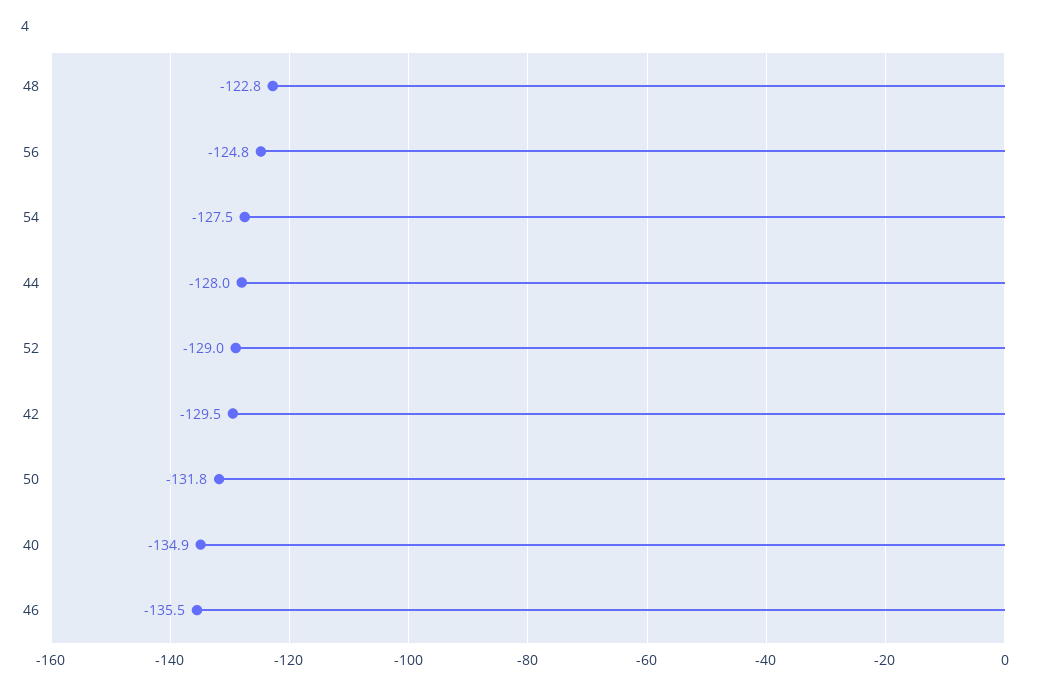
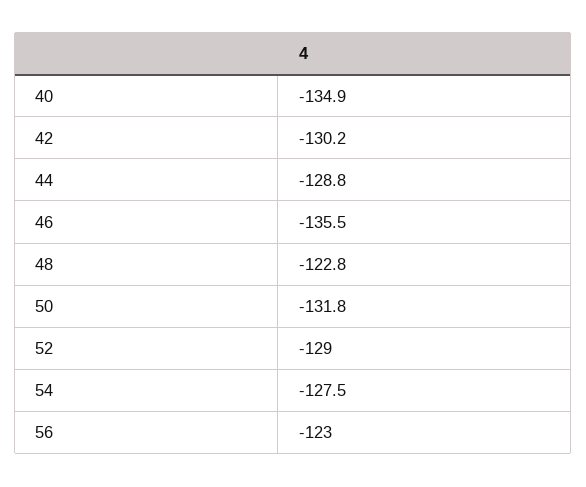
56: -124.8 -> -123
44: -128 -> -128.8
42: -129.5 -> -130.2

